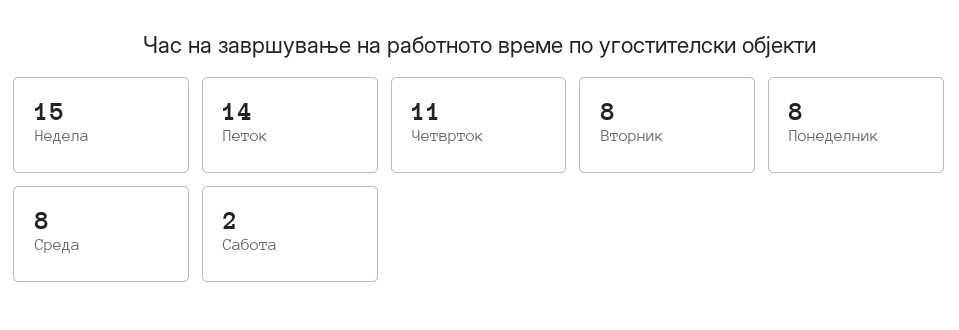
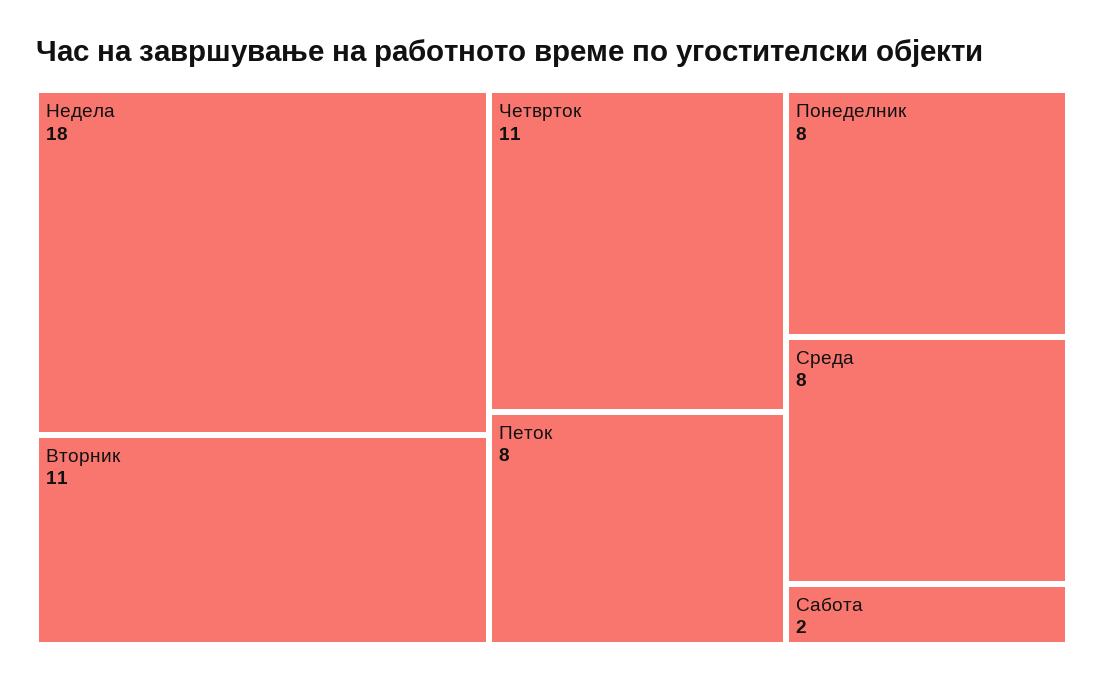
Недела: 15 -> 18
Петок: 14 -> 8
Вторник: 8 -> 11

